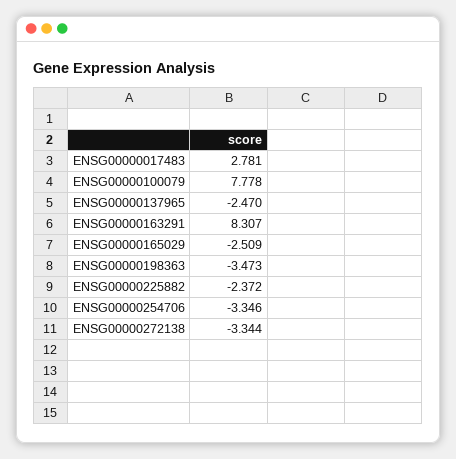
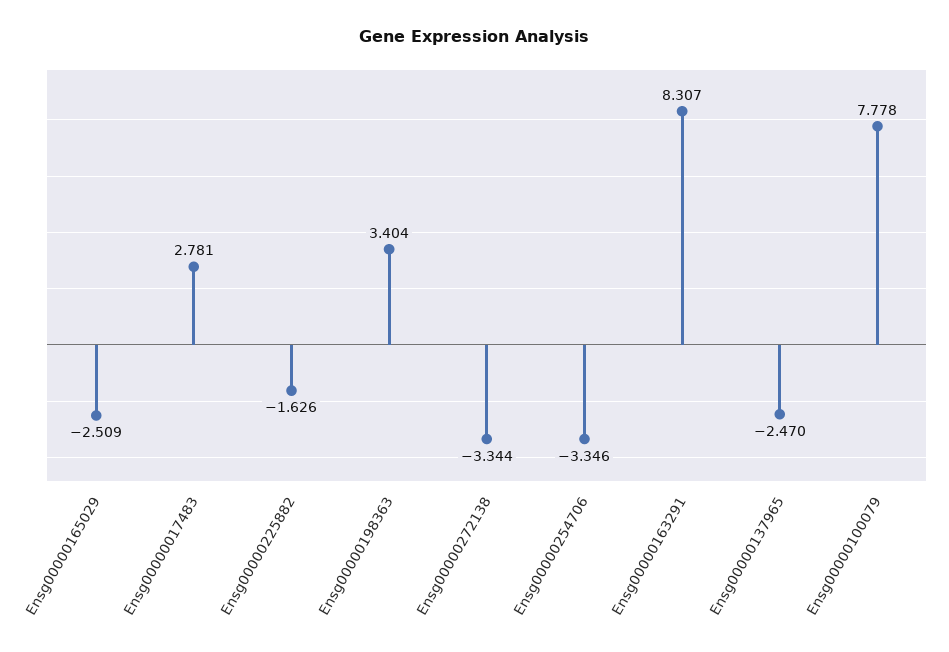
ENSG00000198363: -3.473 -> 3.404
ENSG00000225882: -2.372 -> -1.626

